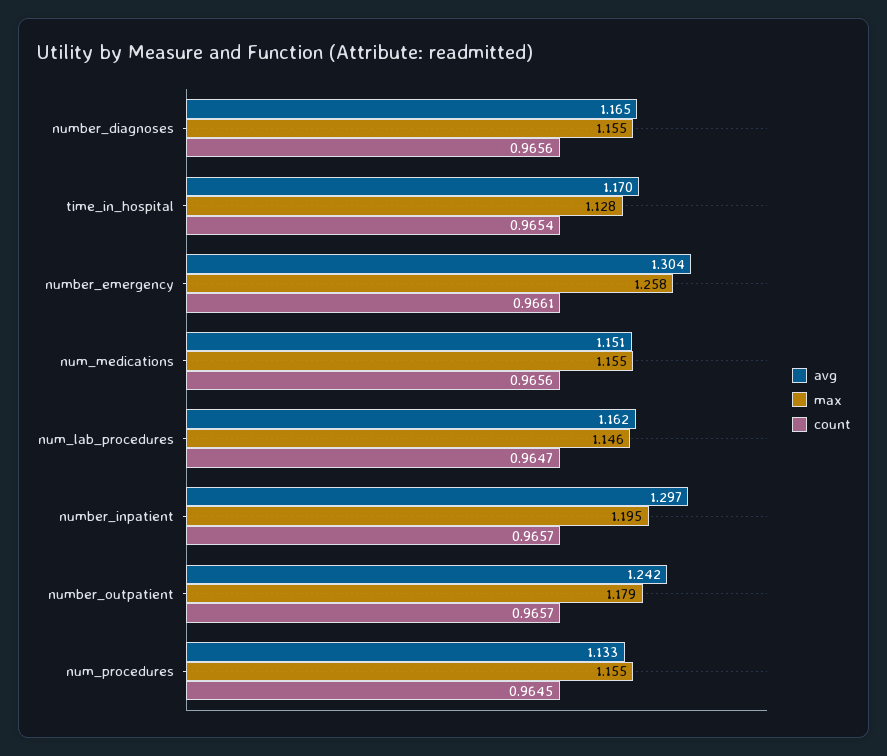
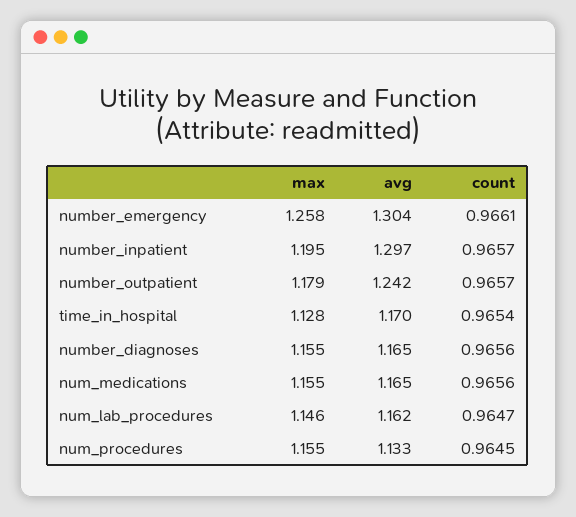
avg, num_medications: 1.151 -> 1.165

